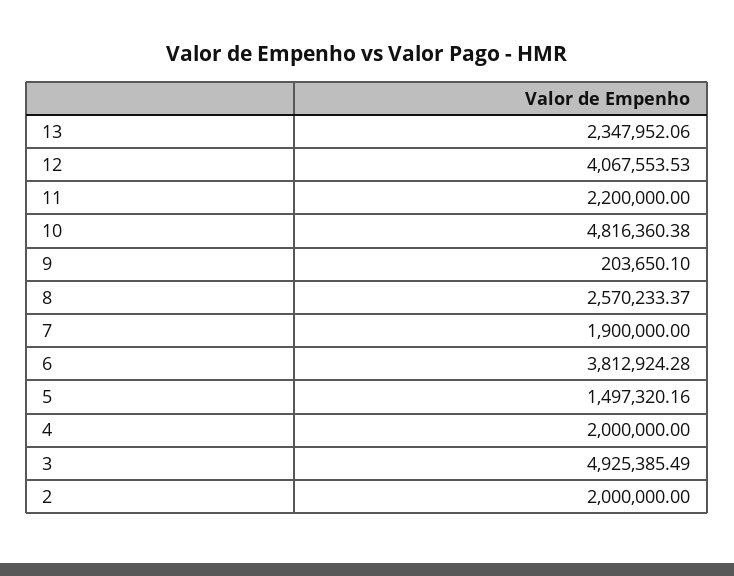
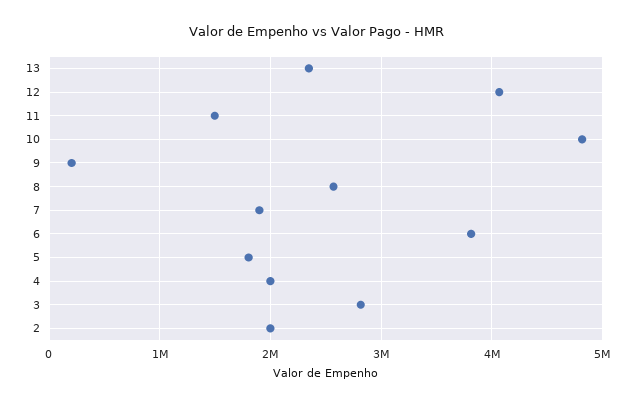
11: 2200000 -> 1500000
5: 1497320.16 -> 1800000
3: 4925385.49 -> 2800000

